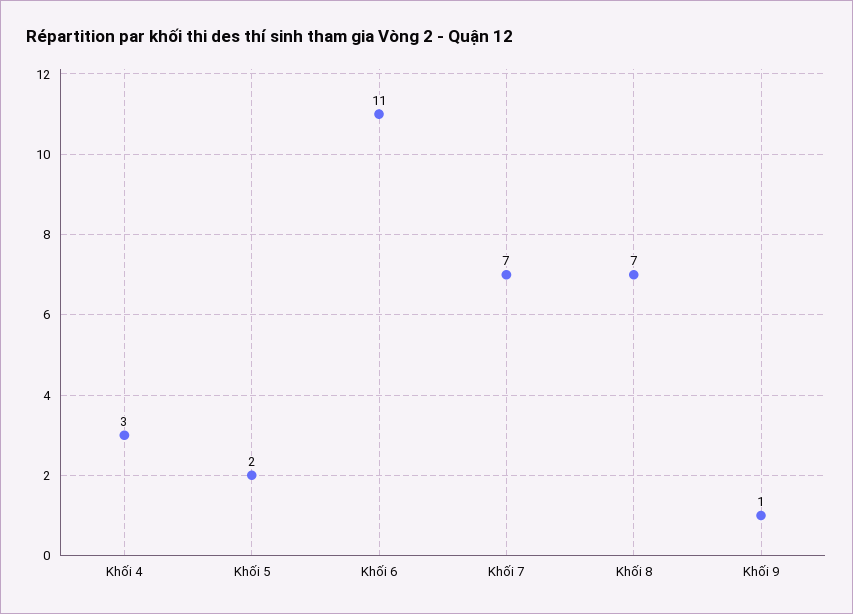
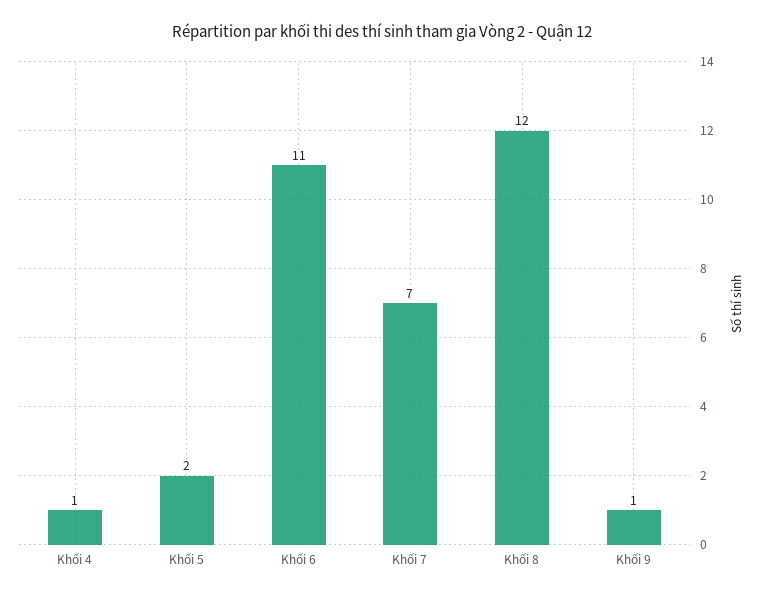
Khối 4: 3 -> 1
Khối 8: 7 -> 12

